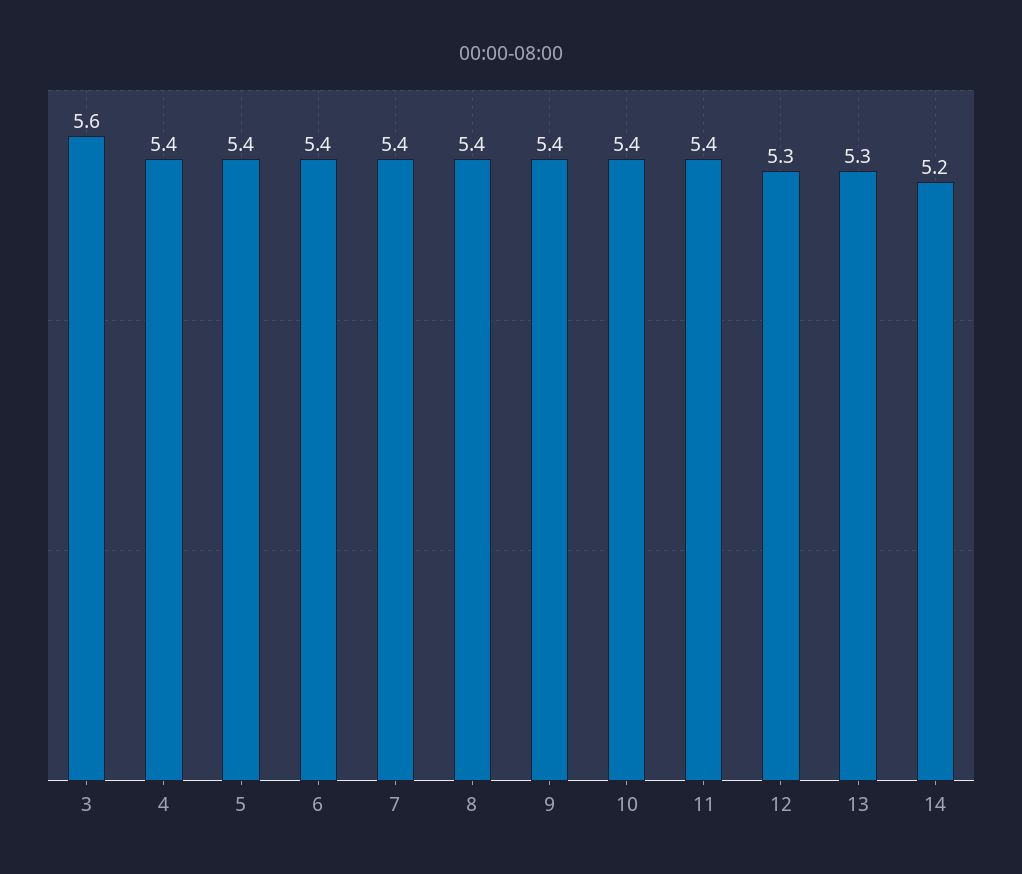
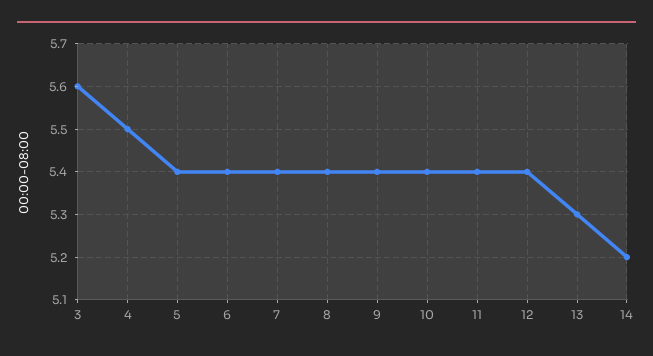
4: 5.4 -> 5.5
12: 5.3 -> 5.4

